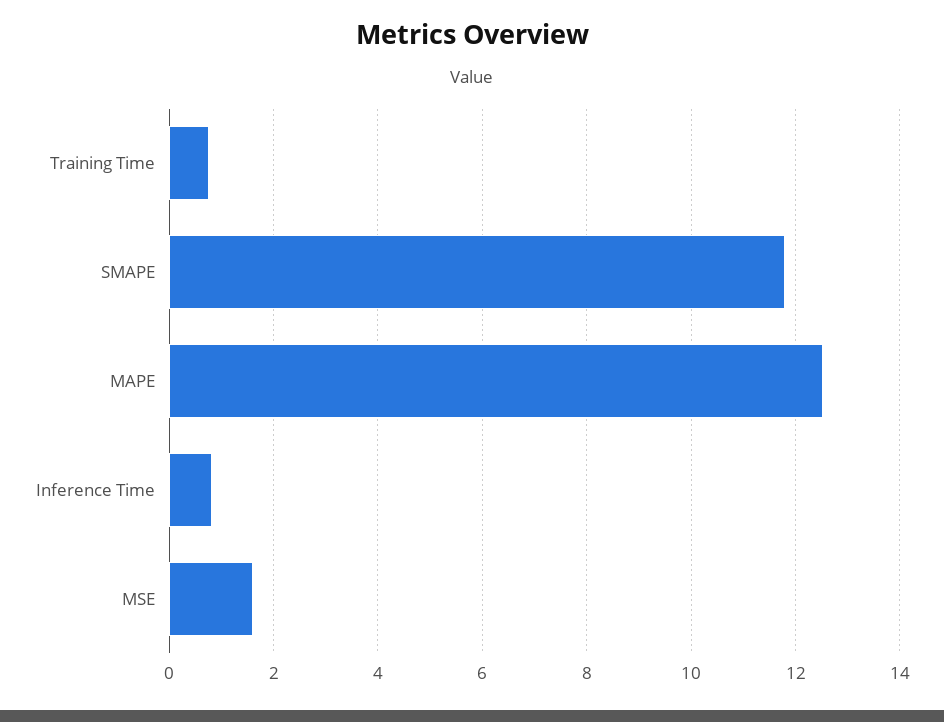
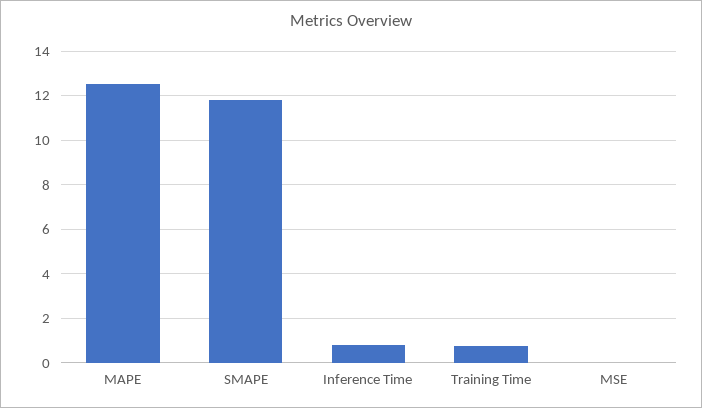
MSE: 1.6 -> 0

